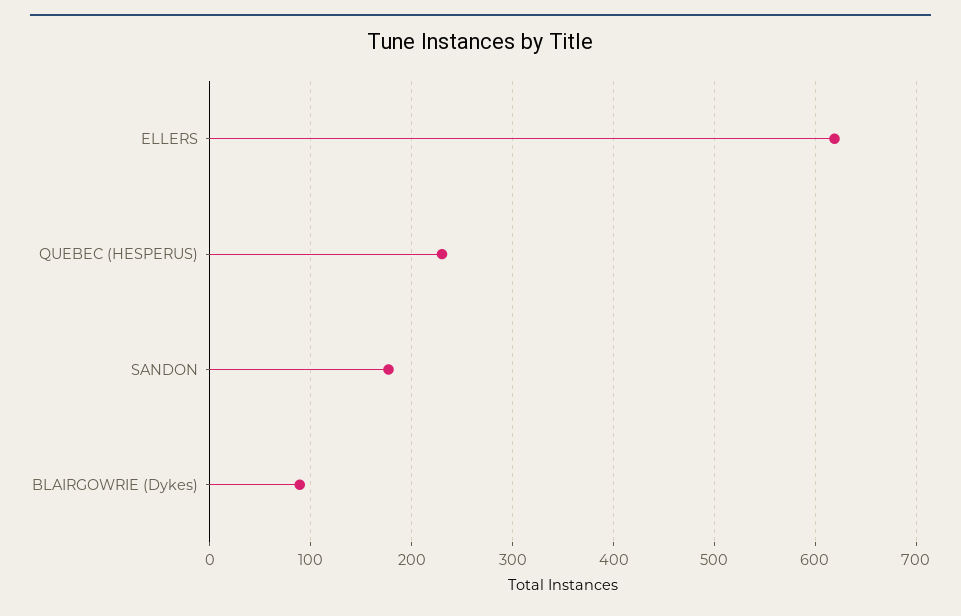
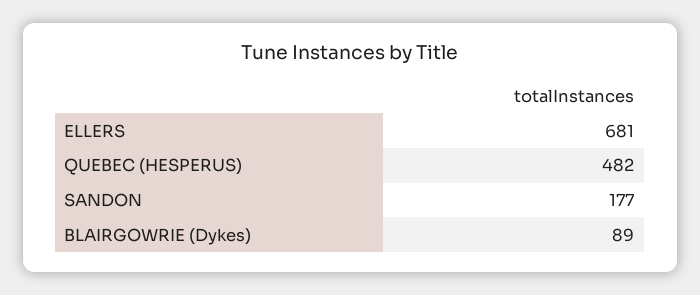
ELLERS: 620 -> 681
QUEBEC (HESPERUS): 230 -> 482

